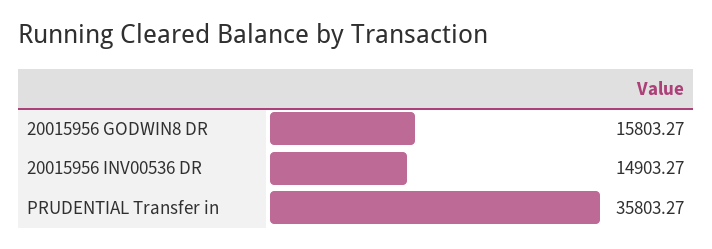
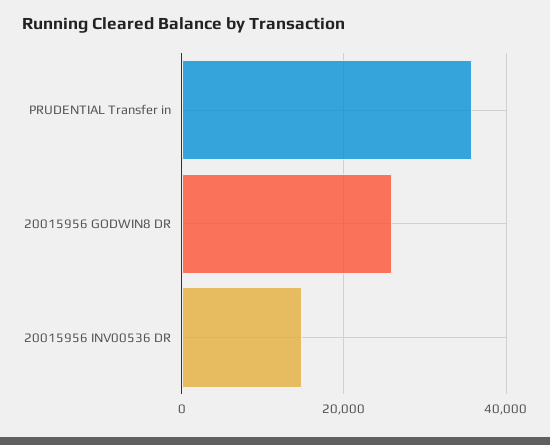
20015956 GODWIN8 DR: 15803.27 -> 26000

